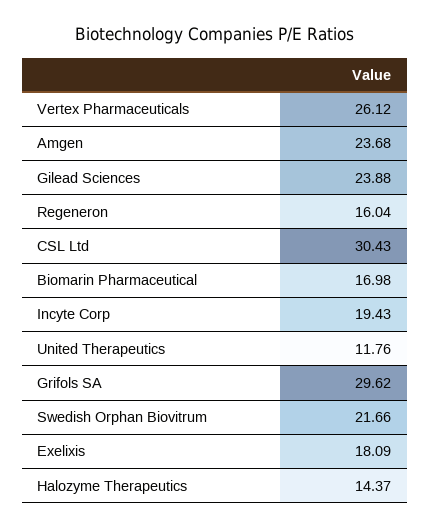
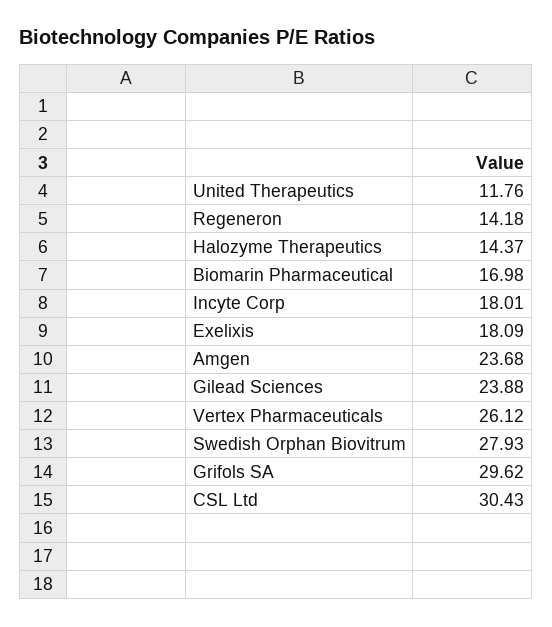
Regeneron: 16.04 -> 14.18
Incyte Corp: 19.43 -> 18.01
Swedish Orphan Biovitrum: 21.66 -> 27.93

